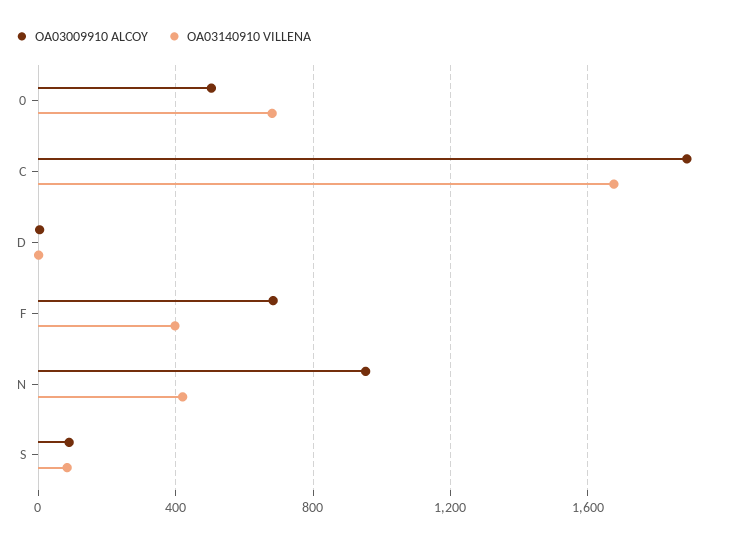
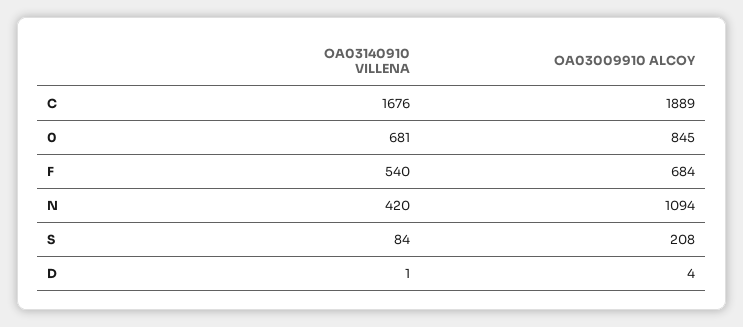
OA03009910 ALCOY, 0: 500 -> 845
OA03140910 VILLENA, F: 400 -> 540
OA03009910 ALCOY, N: 950 -> 1094
OA03009910 ALCOY, S: 100 -> 208

